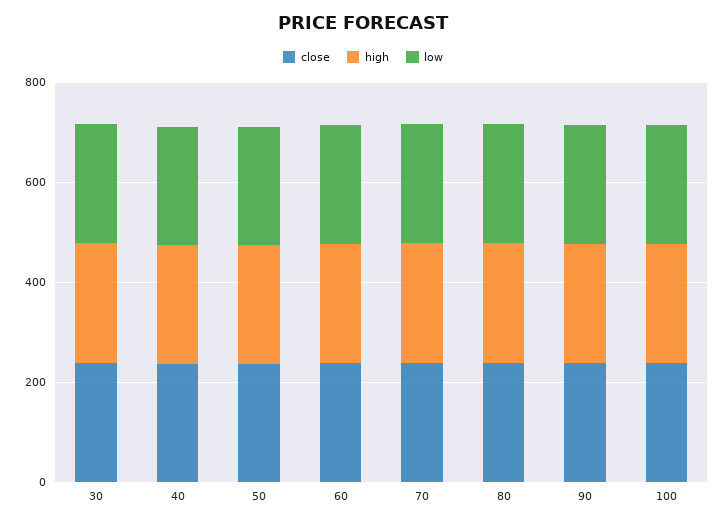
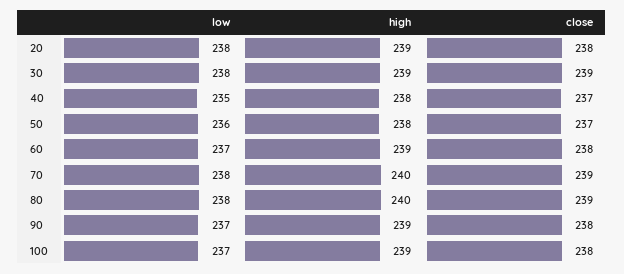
low, 20: none -> 238
high, 20: none -> 239
close, 20: none -> 238

